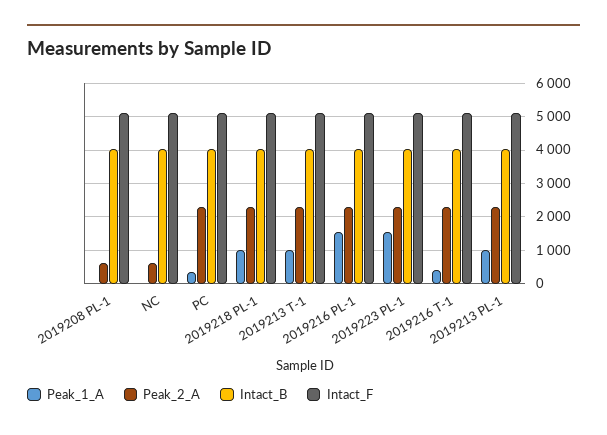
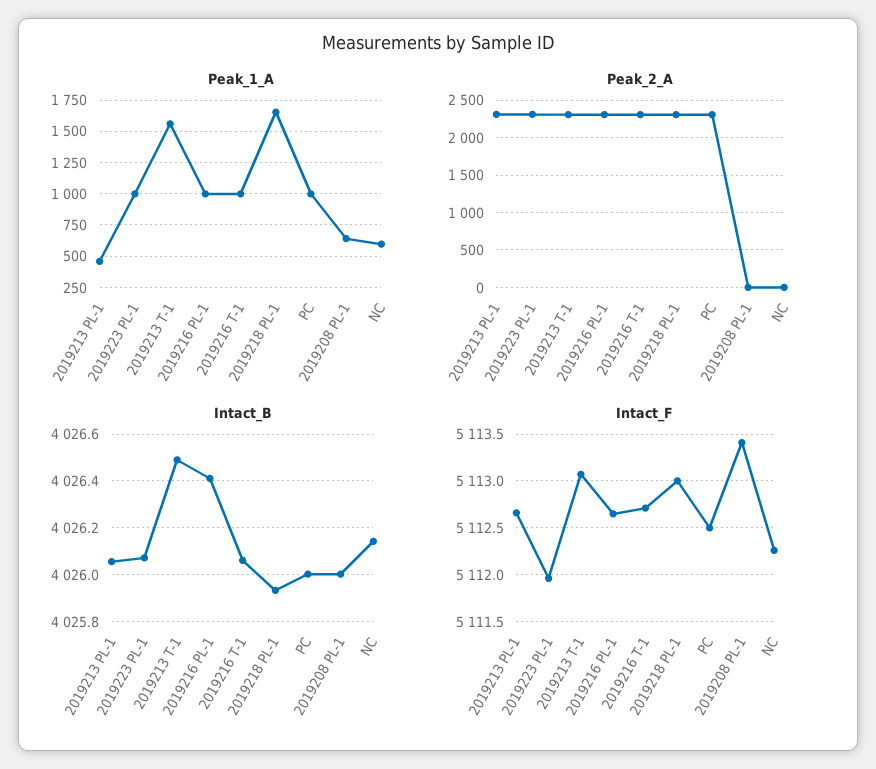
Peak_1_A, 2019208 PL-1: 0 -> 650
Peak_2_A, 2019208 PL-1: 600 -> 0
Peak_1_A, NC: 0 -> 600
Peak_2_A, NC: 600 -> 0
Peak_1_A, PC: 400 -> 1000
Peak_1_A, 2019218 PL-1: 1000 -> 1650
Peak_1_A, 2019213 T-1: 1000 -> 1550
Peak_1_A, 2019216 PL-1: 1600 -> 1000
Peak_1_A, 2019223 PL-1: 1600 -> 1000
Peak_1_A, 2019216 T-1: 400 -> 1000
Peak_1_A, 2019213 PL-1: 1000 -> 450

